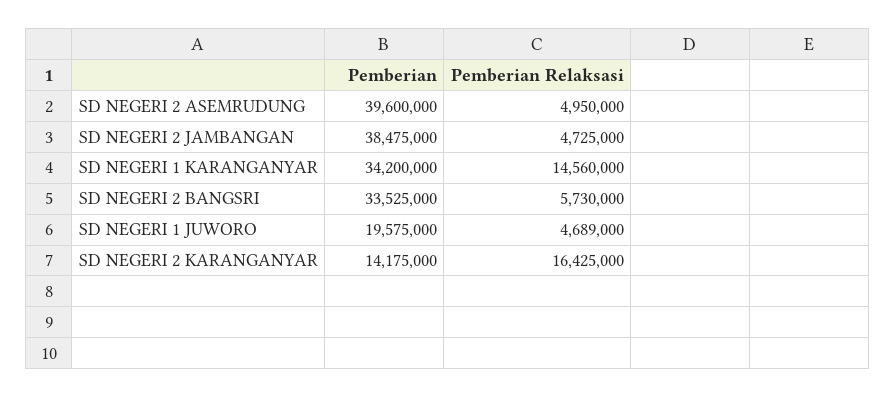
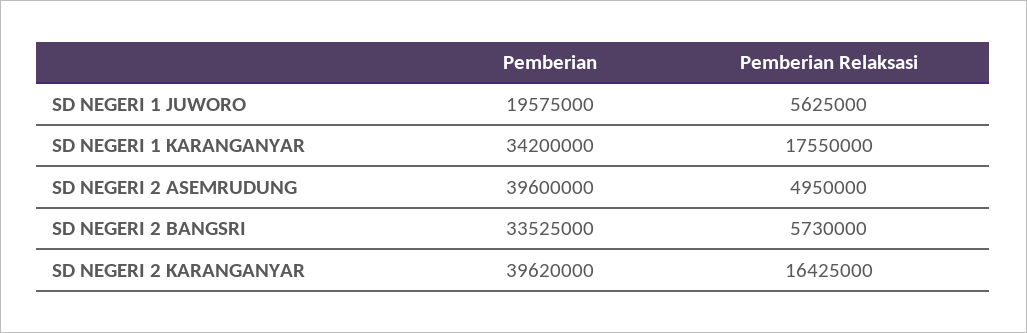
Pemberian, SD NEGERI 2 JAMBANGAN: 38475000 -> none
Pemberian Relaksasi, SD NEGERI 2 JAMBANGAN: 4725000 -> none
Pemberian Relaksasi, SD NEGERI 1 KARANGANYAR: 14560000 -> 17550000
Pemberian Relaksasi, SD NEGERI 1 JUWORO: 4689000 -> 5625000
Pemberian, SD NEGERI 2 KARANGANYAR: 14175000 -> 39620000

